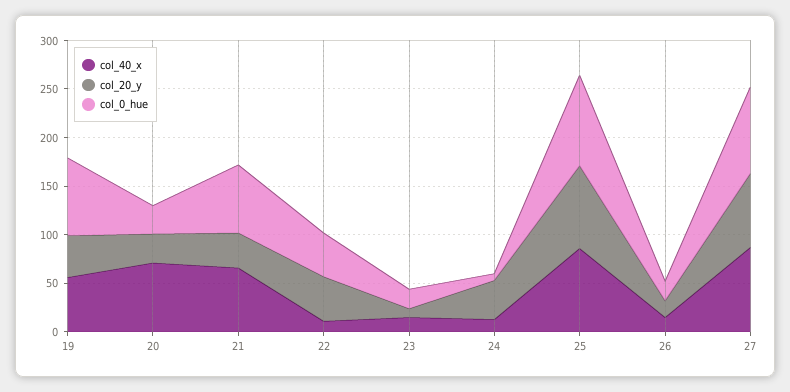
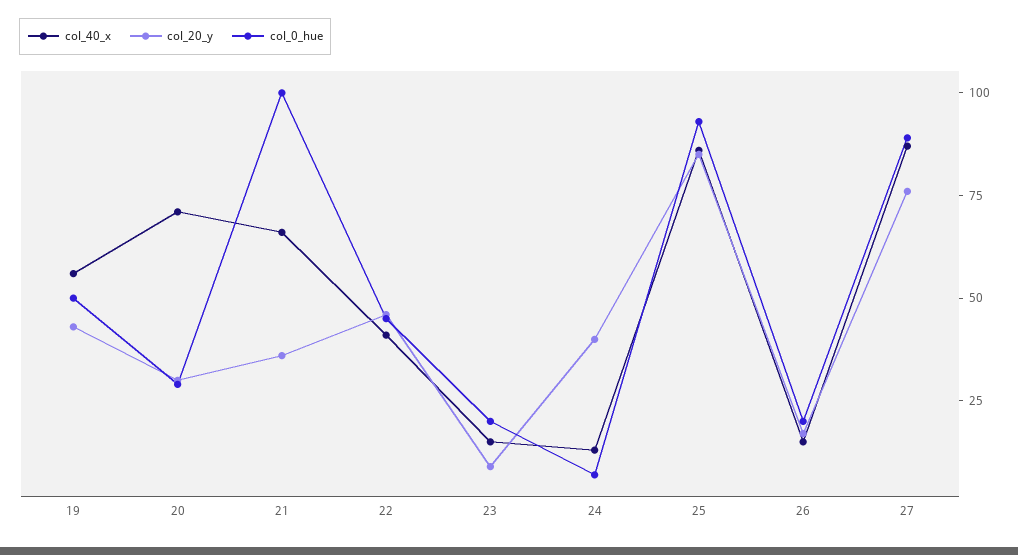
col_0_hue, 19: 80 -> 50
col_0_hue, 21: 70 -> 100
col_40_x, 22: 10 -> 40

